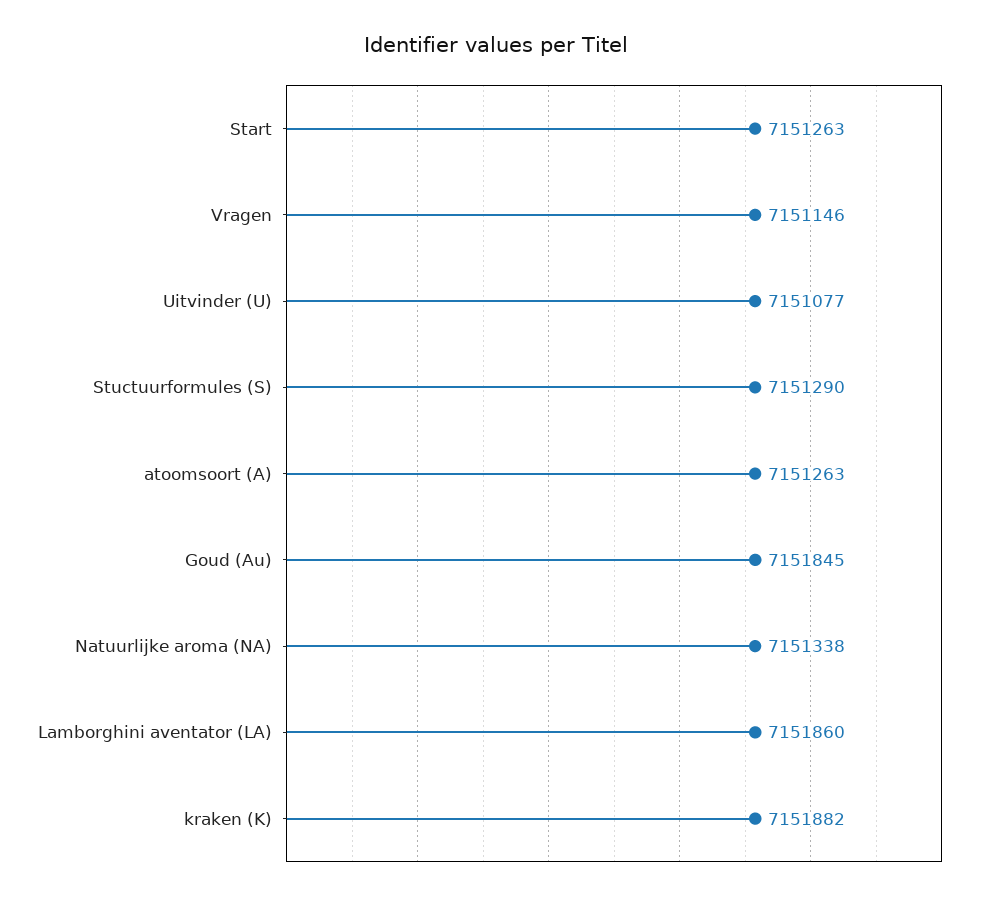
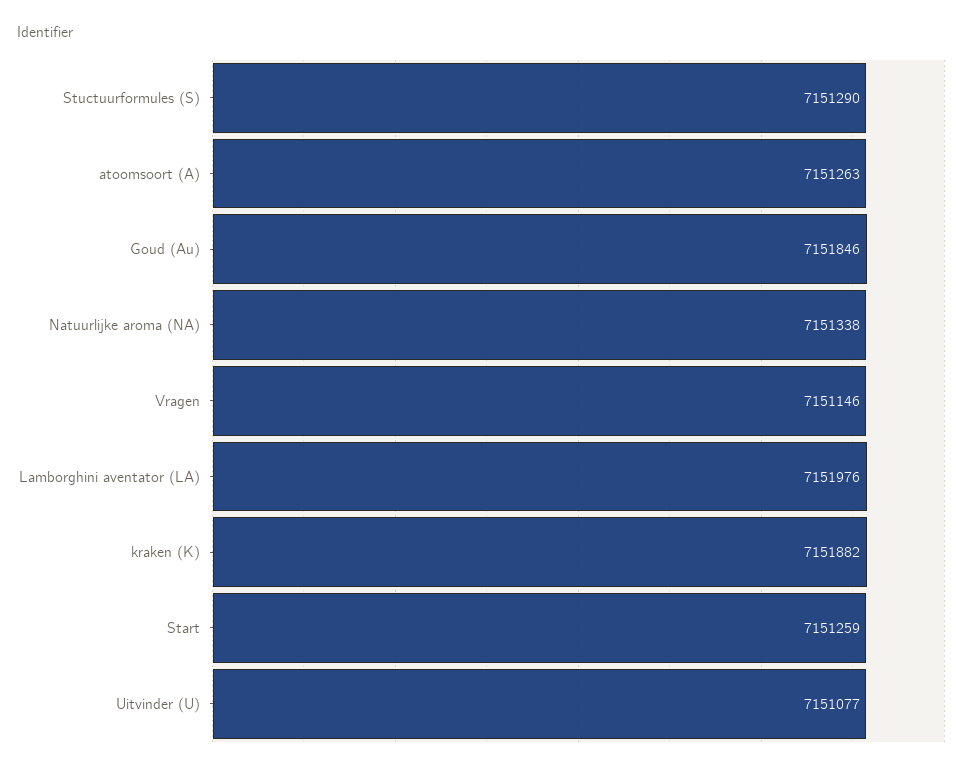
Start: 7151263 -> 7151259
Goud (Au): 7151845 -> 7151846
Lamborghini aventator (LA): 7151860 -> 7151976

